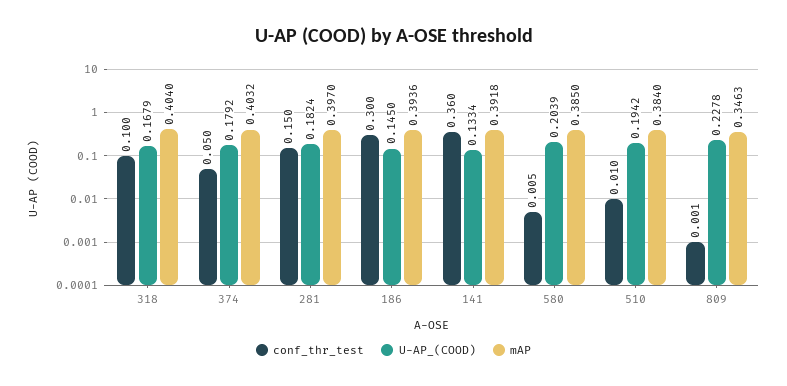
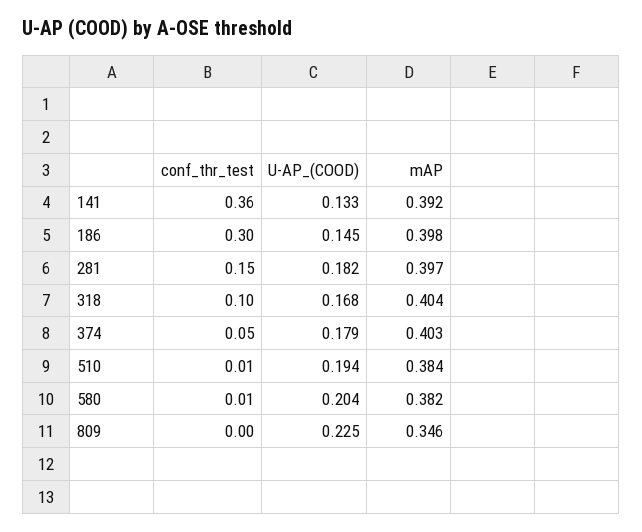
mAP, 186: 0.3936 -> 0.398
mAP, 580: 0.385 -> 0.382
U-AP_(COOD), 809: 0.2278 -> 0.225

